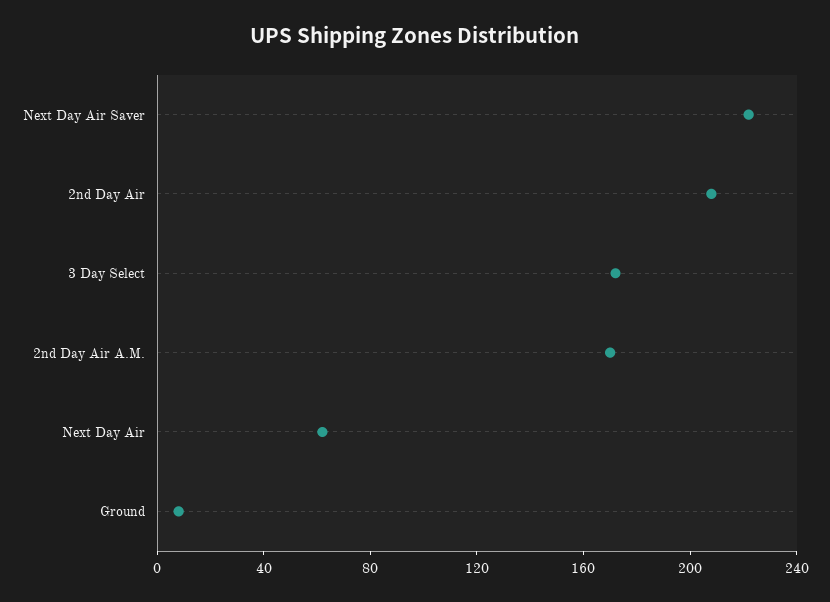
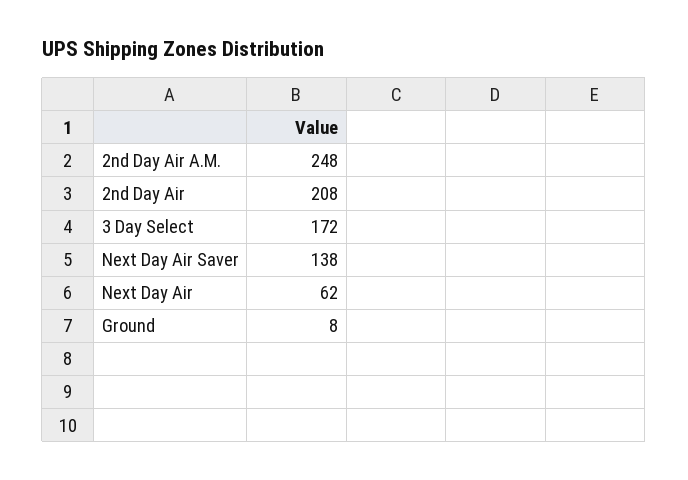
Next Day Air Saver: 220 -> 138
2nd Day Air A.M.: 170 -> 248

